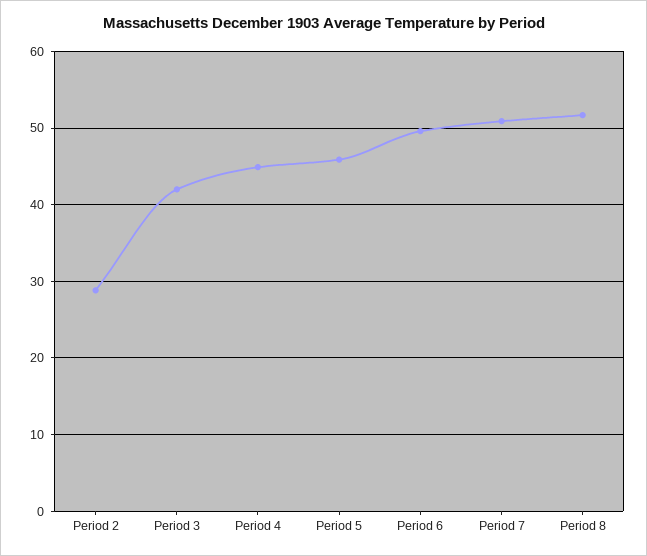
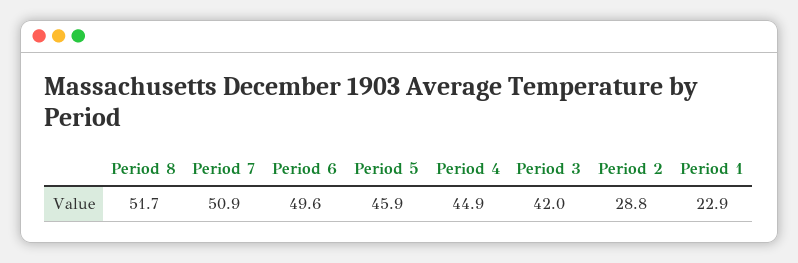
Period 1: none -> 22.9

